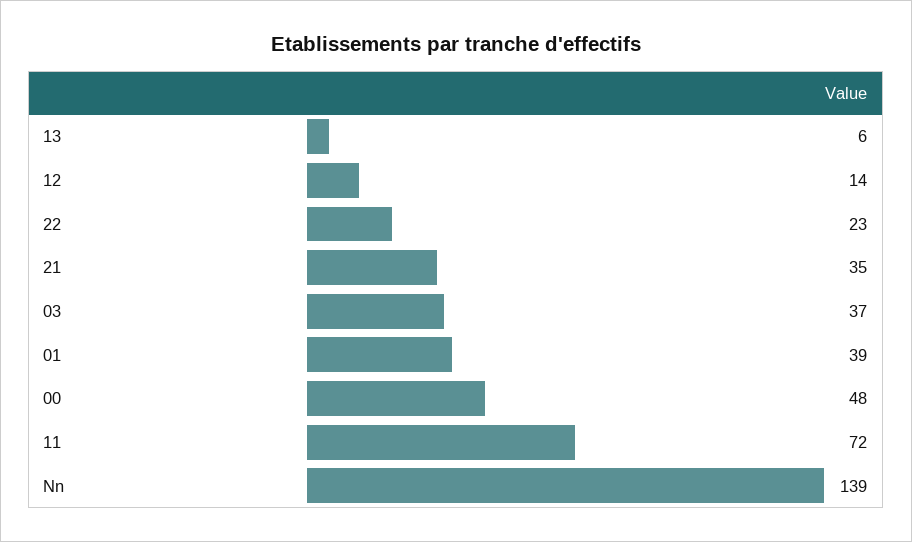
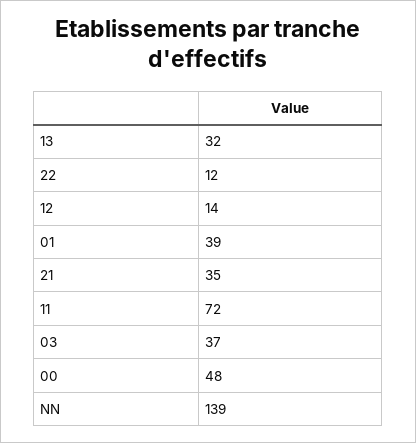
13: 6 -> 32
22: 23 -> 12

